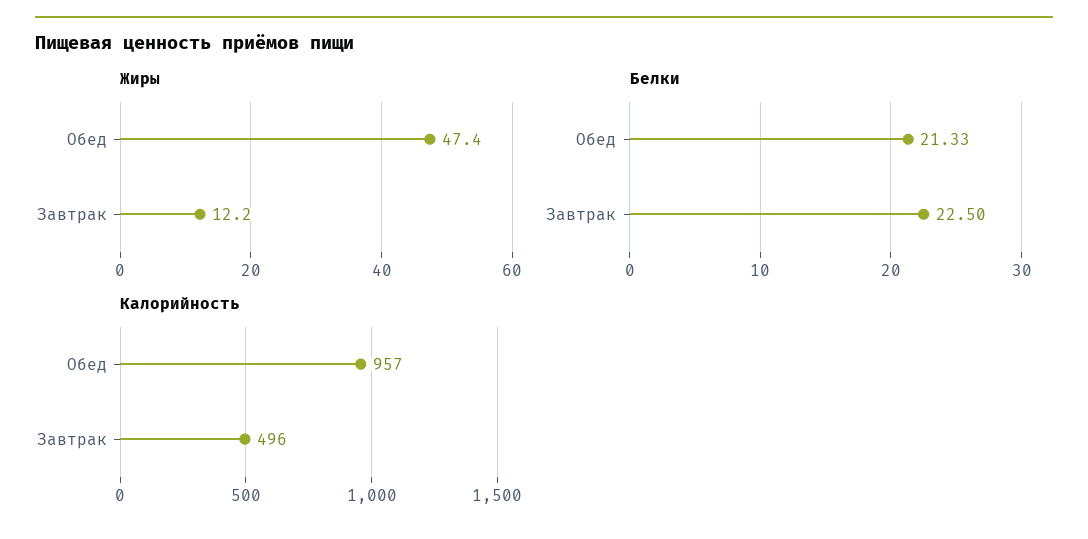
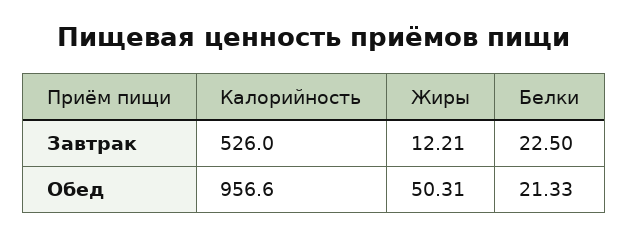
Жиры, Обед: 47.4 -> 50.31
Калорийность, Завтрак: 496 -> 526

